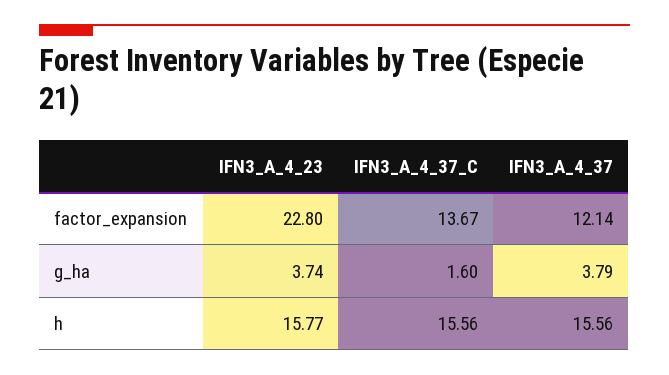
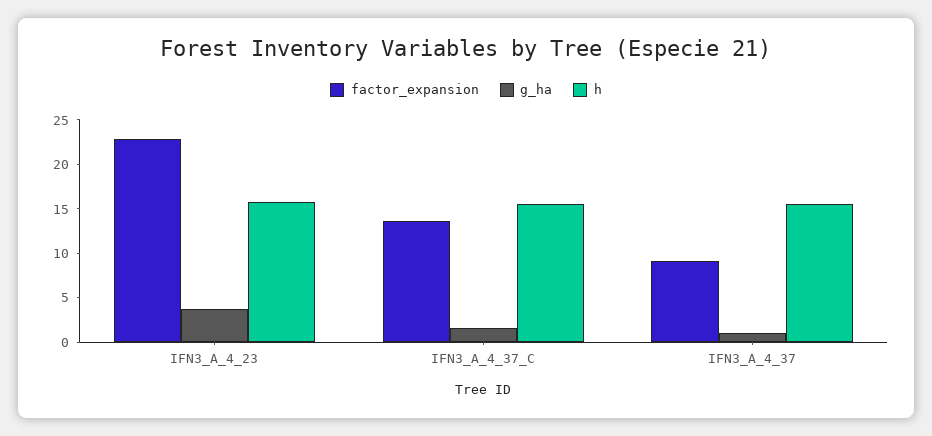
factor_expansion, IFN3_A_4_37: 12.14 -> 9
g_ha, IFN3_A_4_37: 3.79 -> 1

